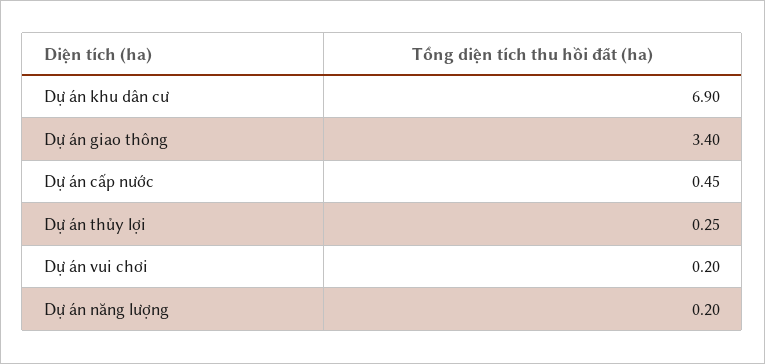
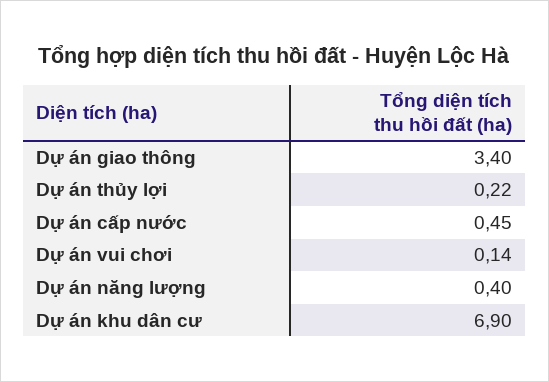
Dự án thủy lợi: 0.25 -> 0.22
Dự án vui chơi: 0.2 -> 0.14
Dự án năng lượng: 0.2 -> 0.4

